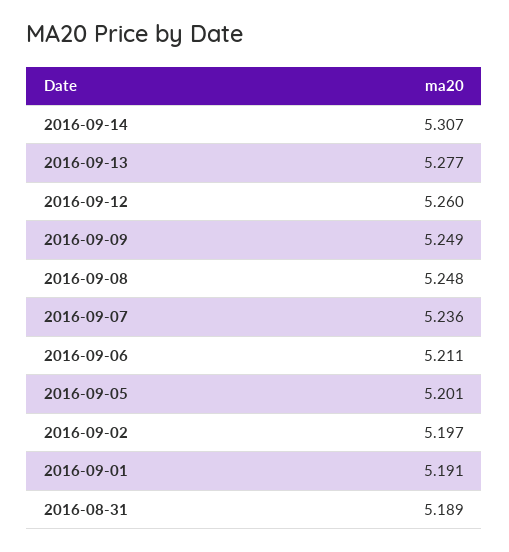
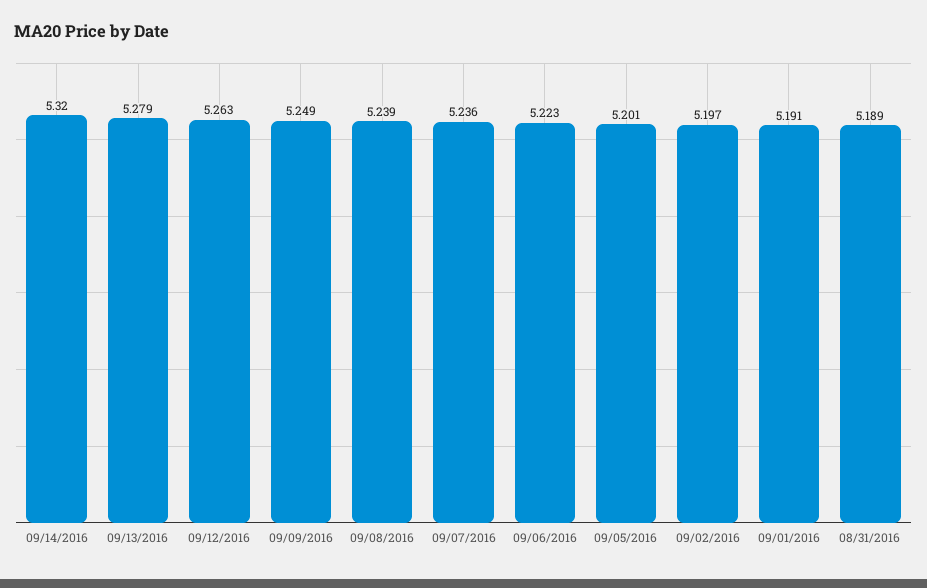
2016-09-14: 5.307 -> 5.32
2016-09-13: 5.277 -> 5.279
2016-09-12: 5.26 -> 5.263
2016-09-08: 5.248 -> 5.239
2016-09-06: 5.211 -> 5.223

